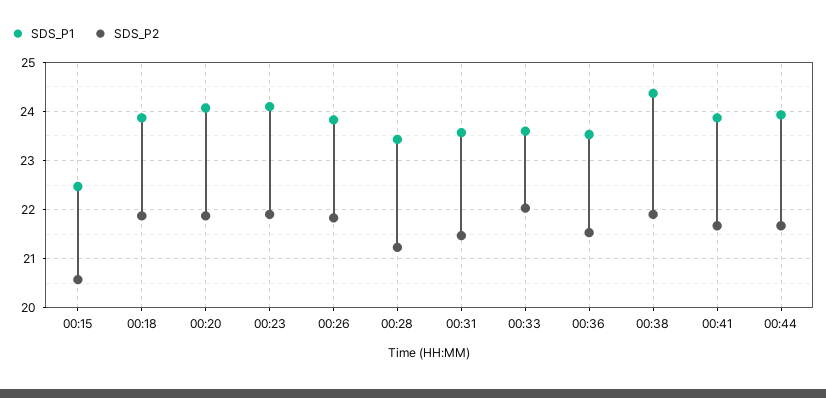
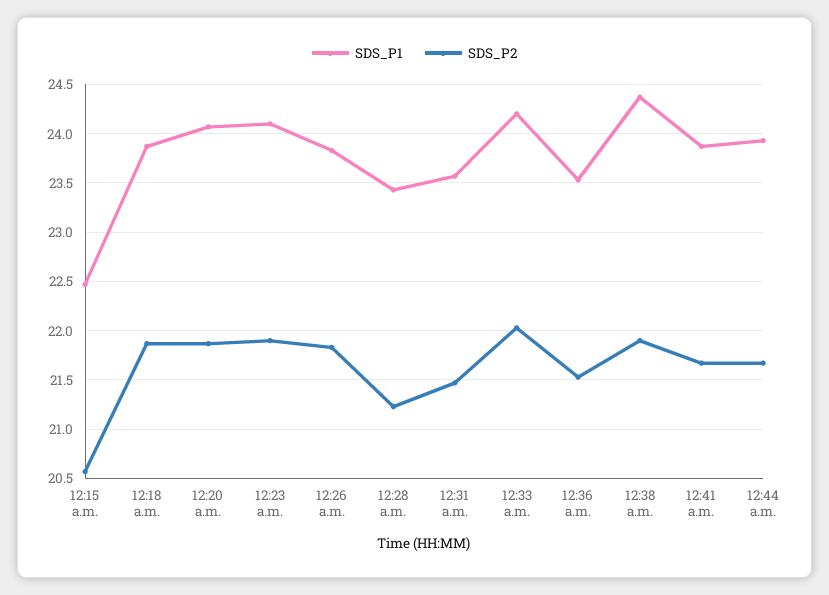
SDS_P1, 00:33: 23.6 -> 24.2

